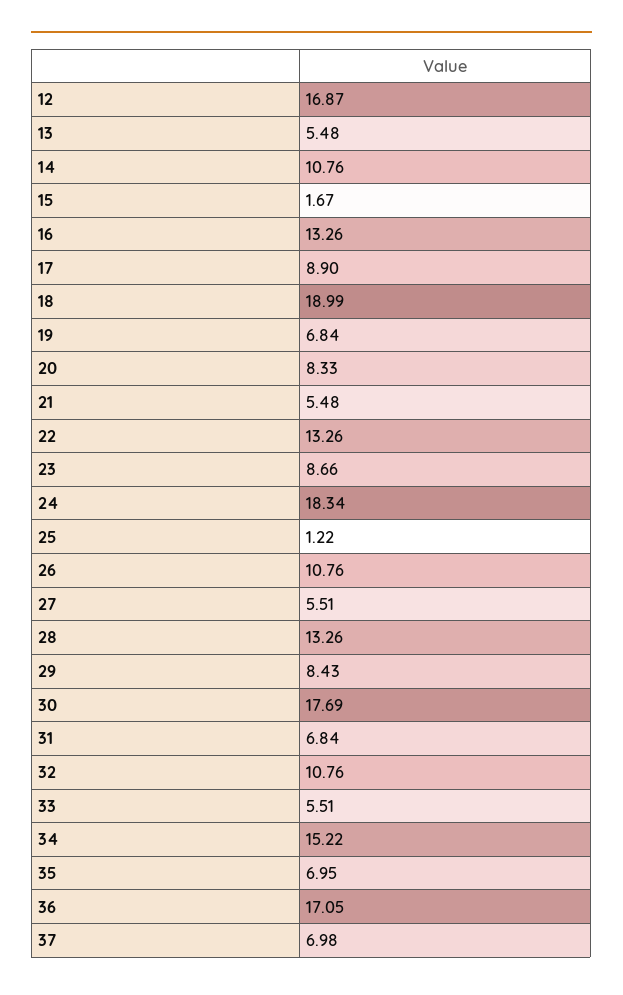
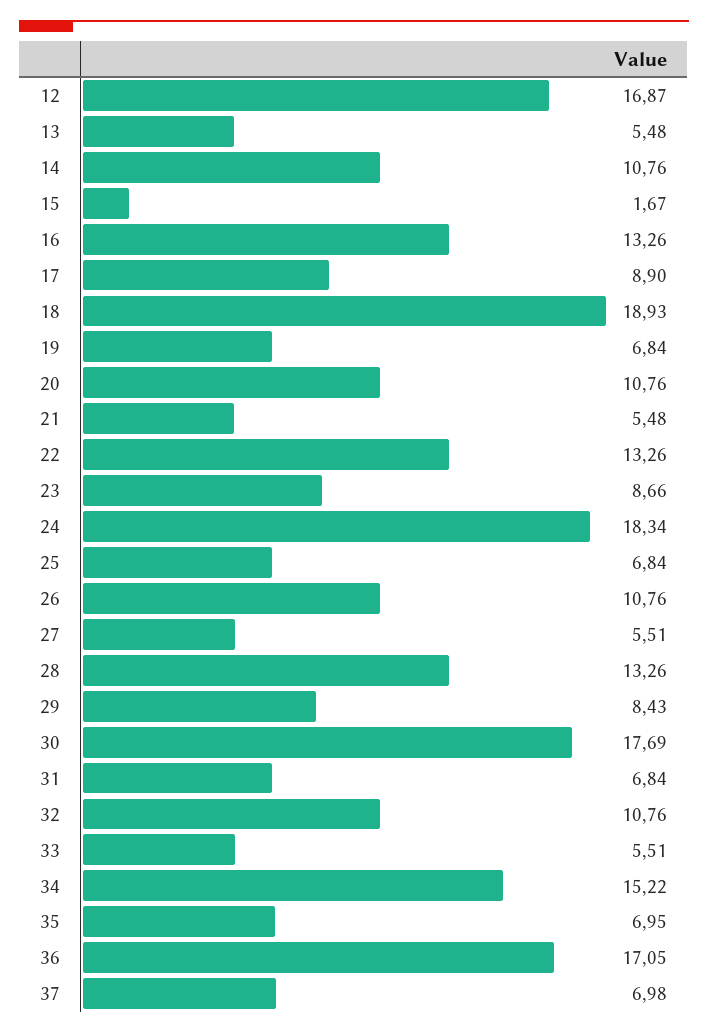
18: 18.99 -> 18.93
20: 8.33 -> 10.76
25: 1.22 -> 6.84

